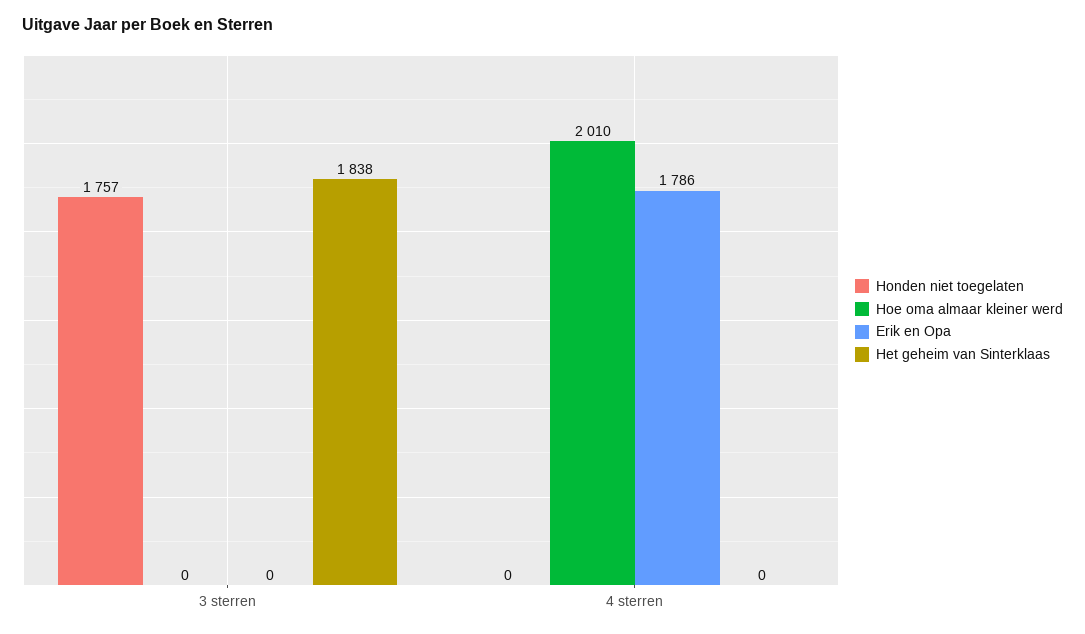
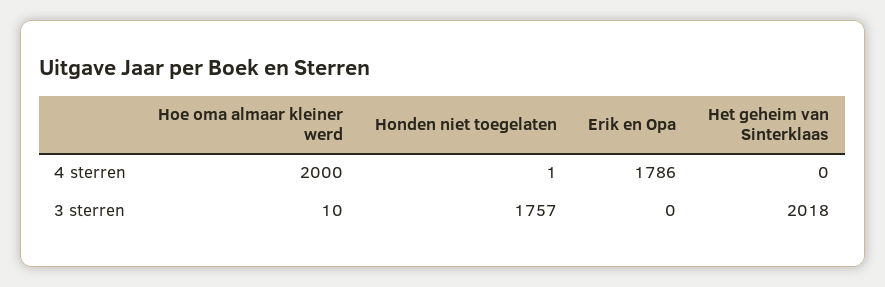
Hoe oma almaar kleiner werd, 3 sterren: 0 -> 10
Het geheim van Sinterklaas, 3 sterren: 1838 -> 2018
Honden niet toegelaten, 4 sterren: 0 -> 1
Hoe oma almaar kleiner werd, 4 sterren: 2010 -> 2000

